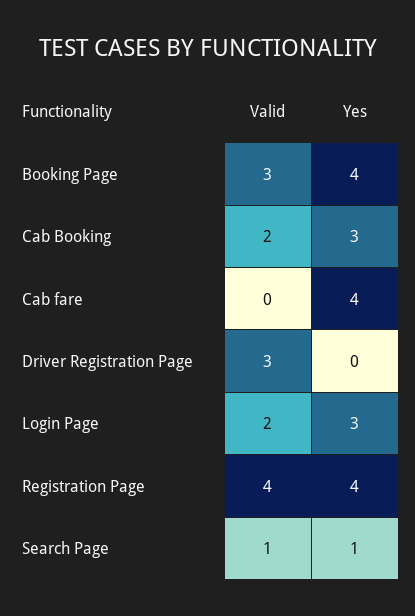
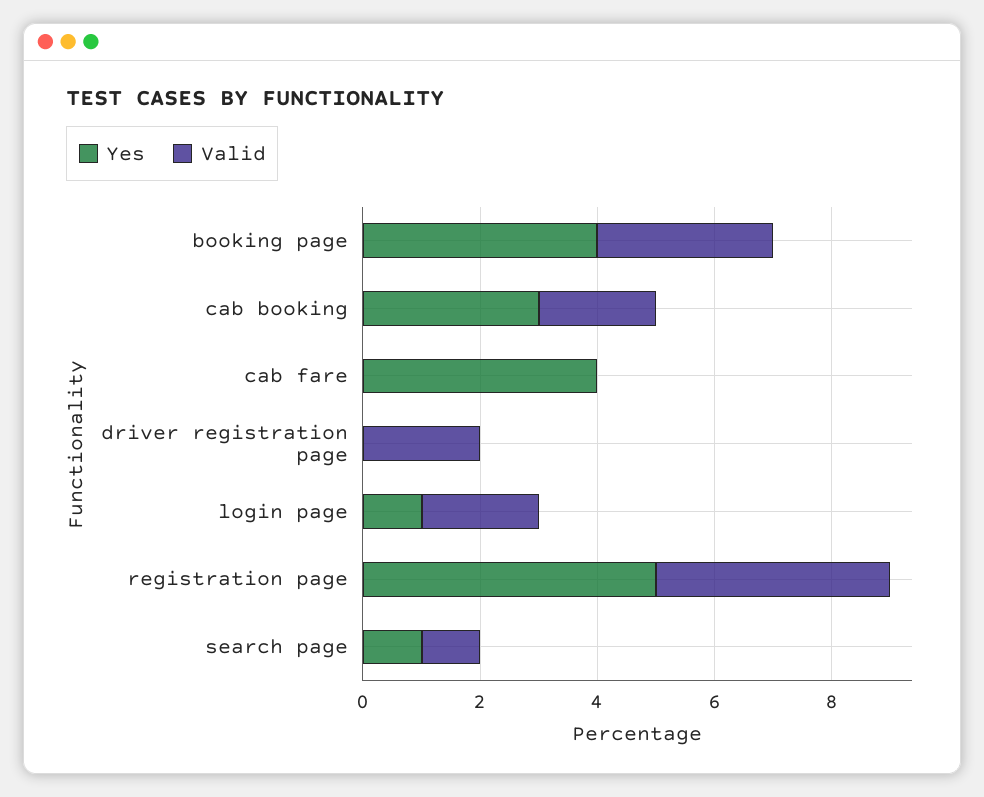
Valid, Driver Registration Page: 3 -> 2
Yes, Login Page: 3 -> 1
Yes, Registration Page: 4 -> 5

